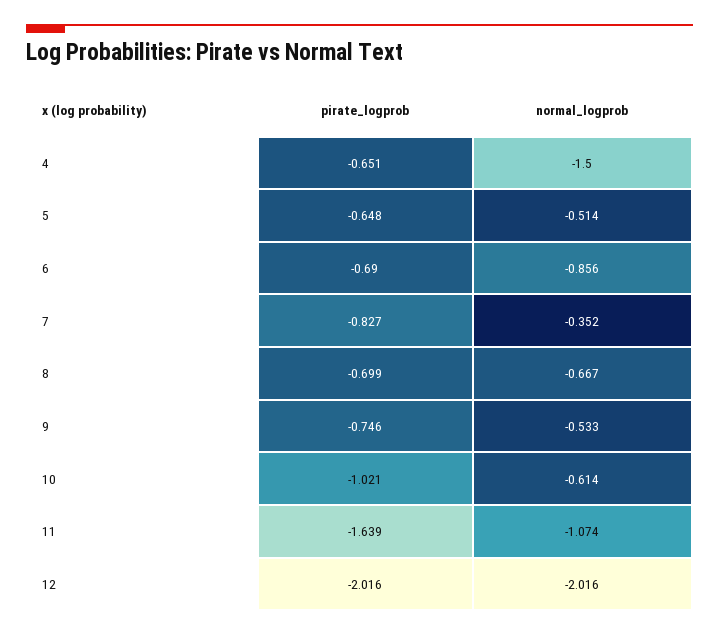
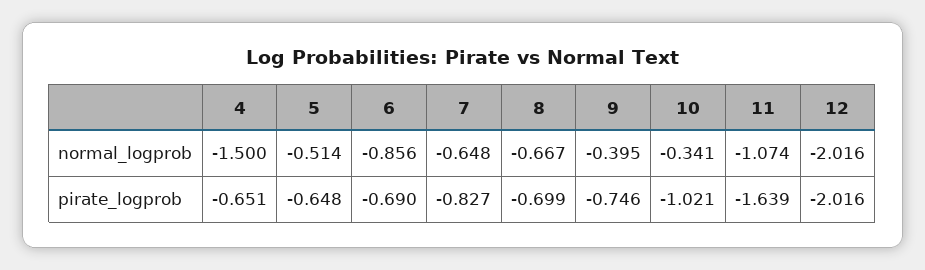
normal_logprob, 7: -0.352 -> -0.648
normal_logprob, 9: -0.533 -> -0.395
normal_logprob, 10: -0.614 -> -0.341

